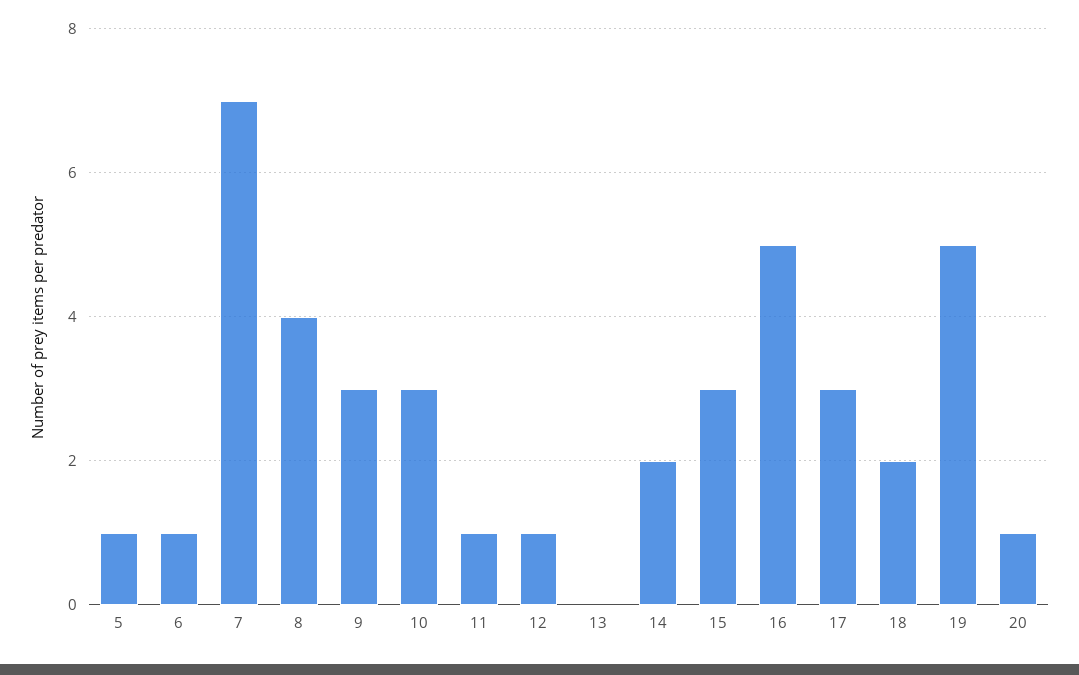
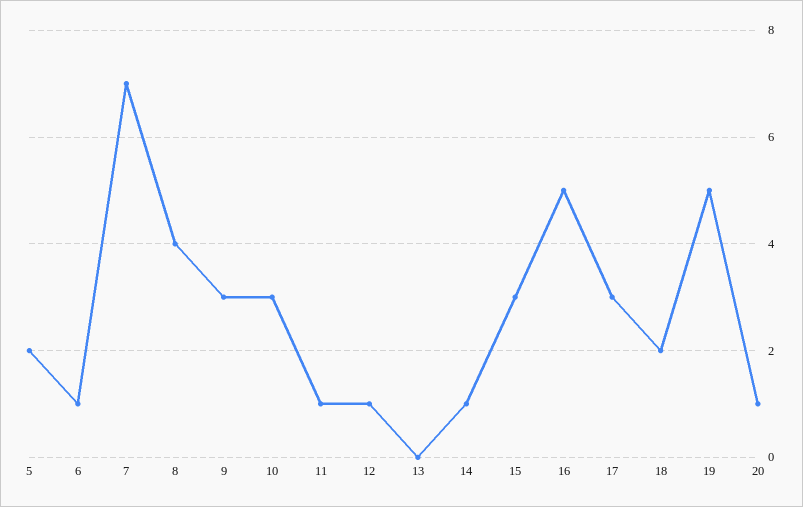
5: 1 -> 2
14: 2 -> 1

